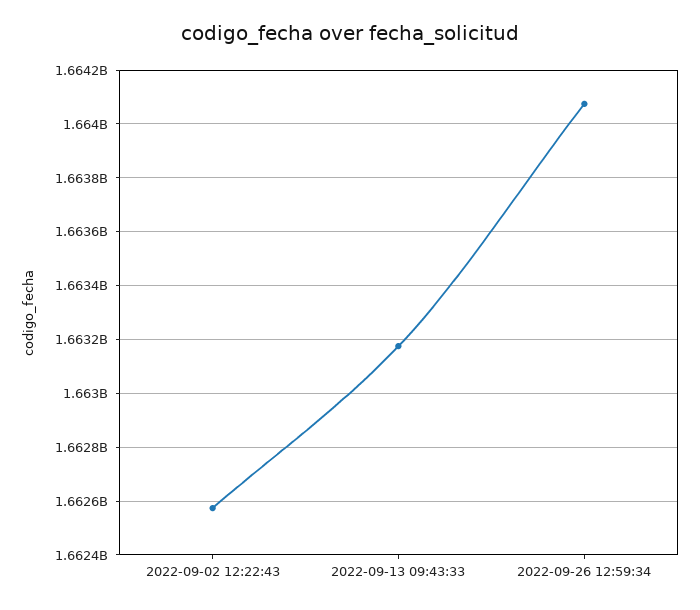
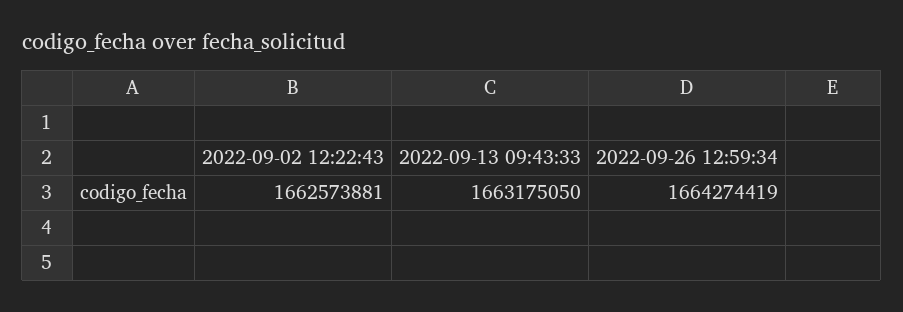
2022-09-26 12:59:34: 1664075000 -> 1664274419

